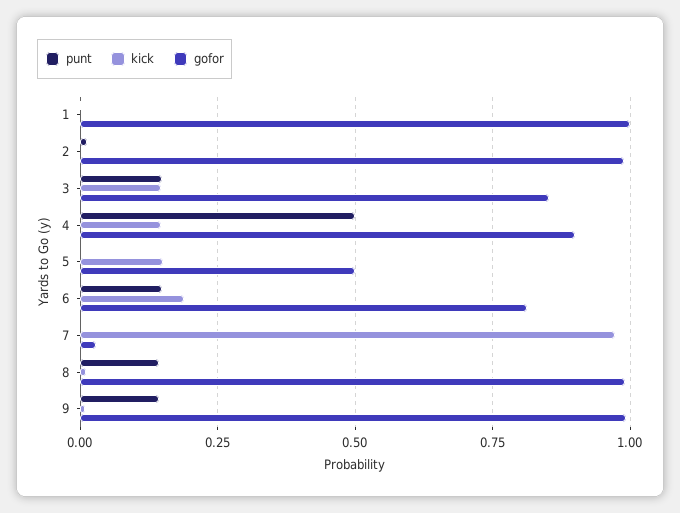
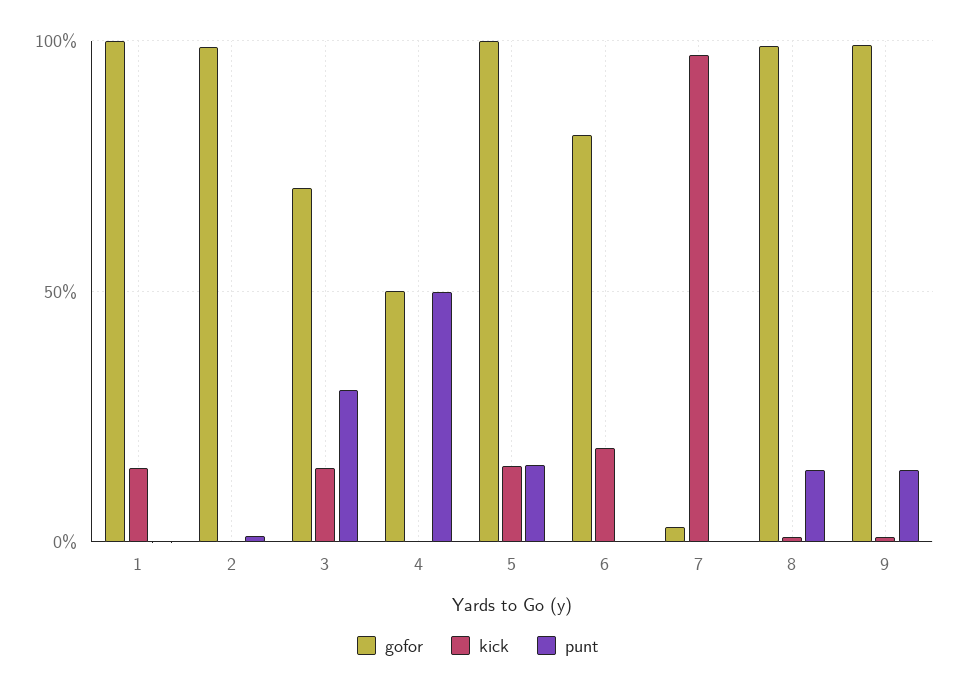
kick, 1: 0 -> 0.15
punt, 3: 0.15 -> 0.3
gofor, 3: 0.85 -> 0.7
kick, 4: 0.15 -> 0
gofor, 4: 0.9 -> 0.5
punt, 5: 0 -> 0.15
gofor, 5: 0.5 -> 1
punt, 6: 0.15 -> 0

